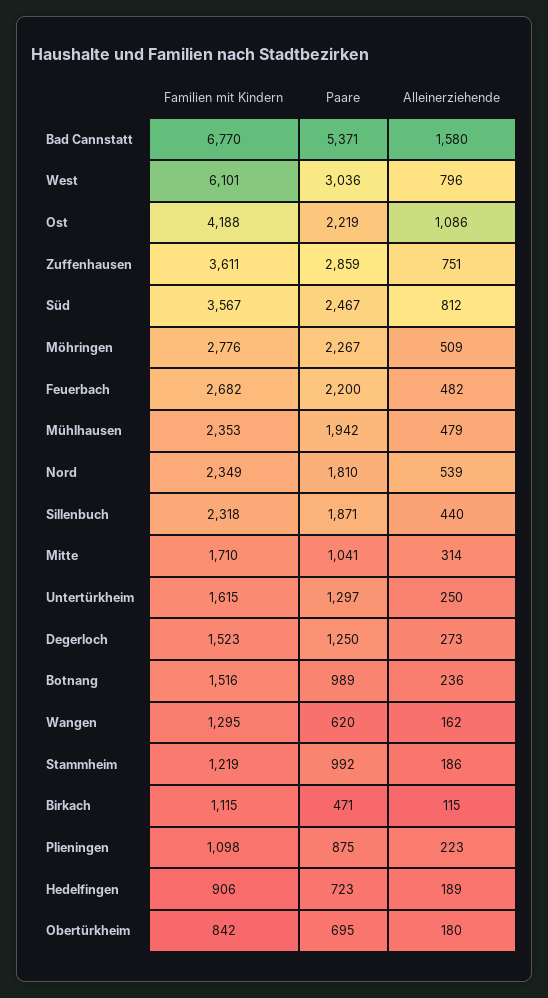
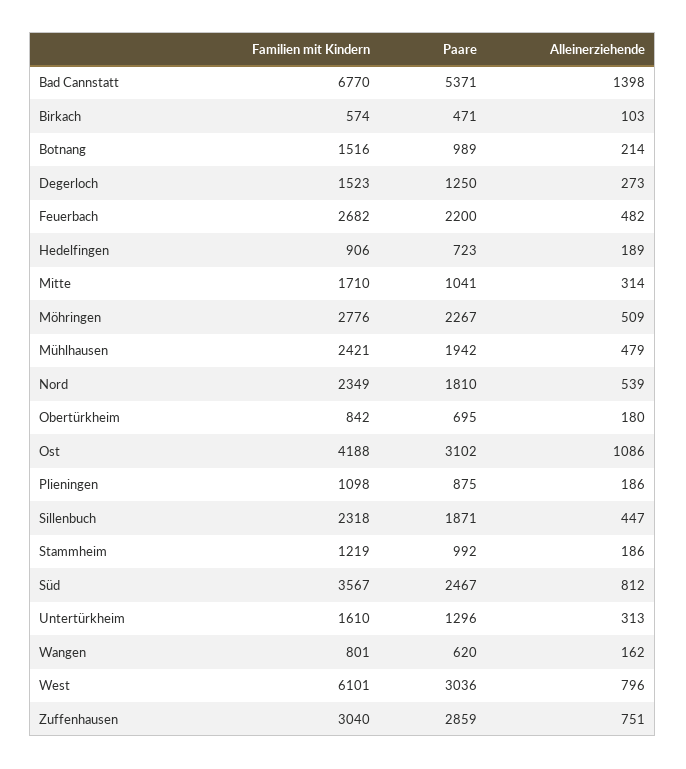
Alleinerziehende, Bad Cannstatt: 1580 -> 1398
Paare, Ost: 2219 -> 3102
Familien mit Kindern, Zuffenhausen: 3611 -> 3040
Familien mit Kindern, Mühlhausen: 2353 -> 2421
Alleinerziehende, Sillenbuch: 440 -> 447
Familien mit Kindern, Untertürkheim: 1615 -> 1610
Paare, Untertürkheim: 1297 -> 1296
Alleinerziehende, Untertürkheim: 250 -> 313
Alleinerziehende, Botnang: 236 -> 214
Familien mit Kindern, Wangen: 1295 -> 801
Familien mit Kindern, Birkach: 1115 -> 574
Alleinerziehende, Birkach: 115 -> 103
Alleinerziehende, Plieningen: 223 -> 186

